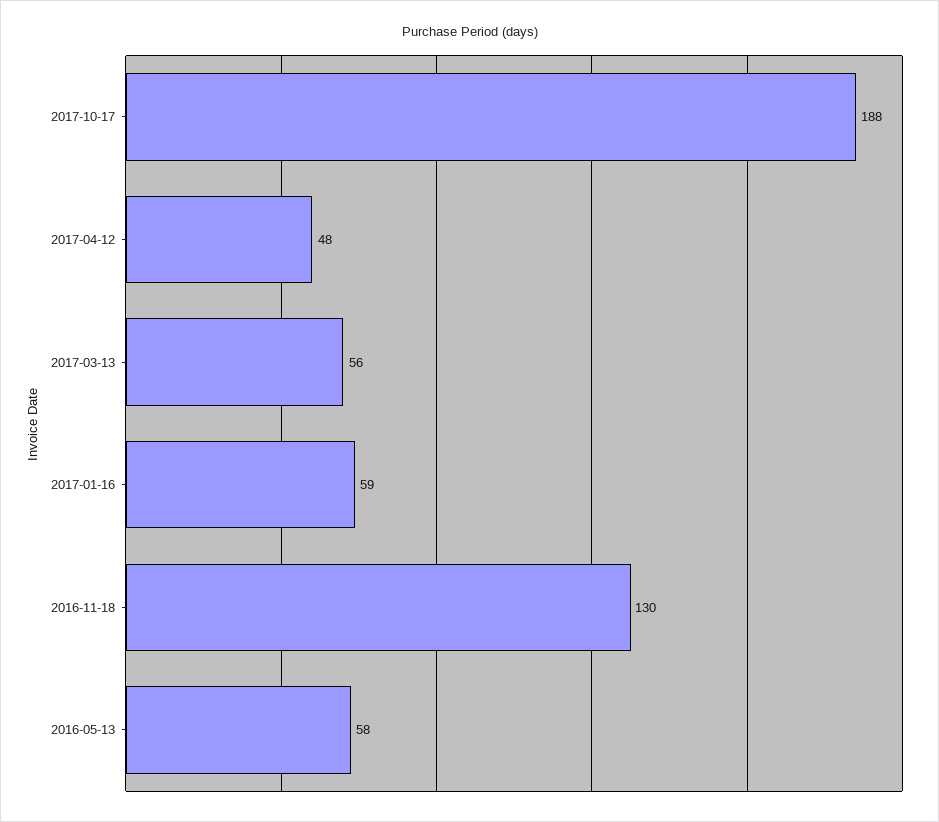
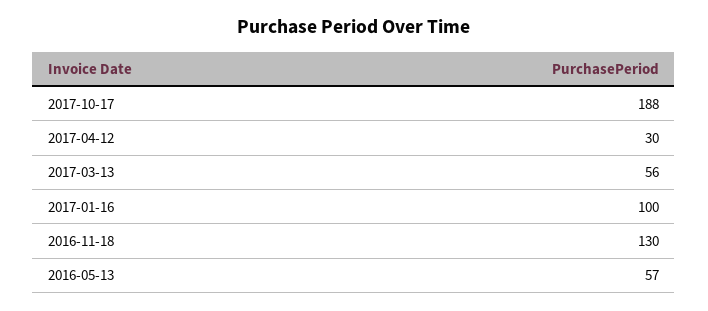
2017-04-12: 48 -> 30
2017-01-16: 59 -> 100
2016-05-13: 58 -> 57

